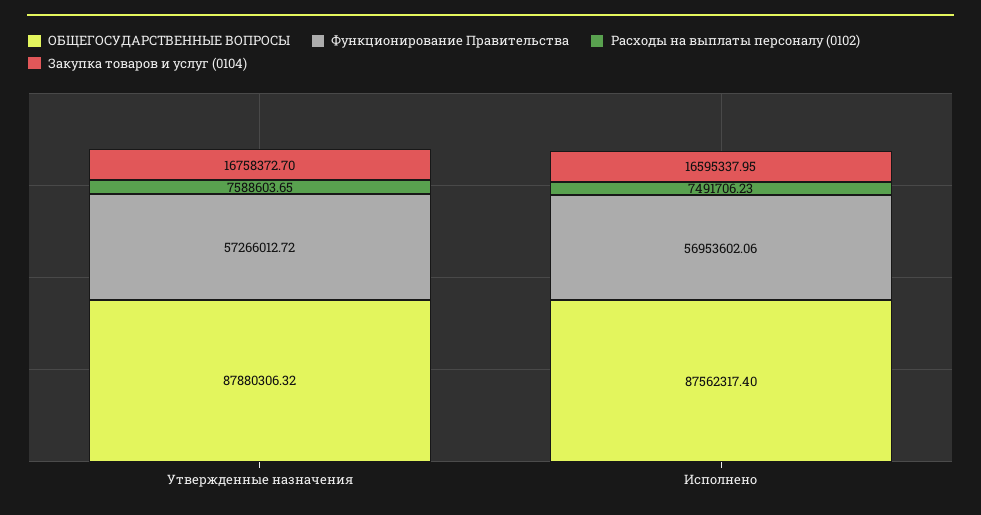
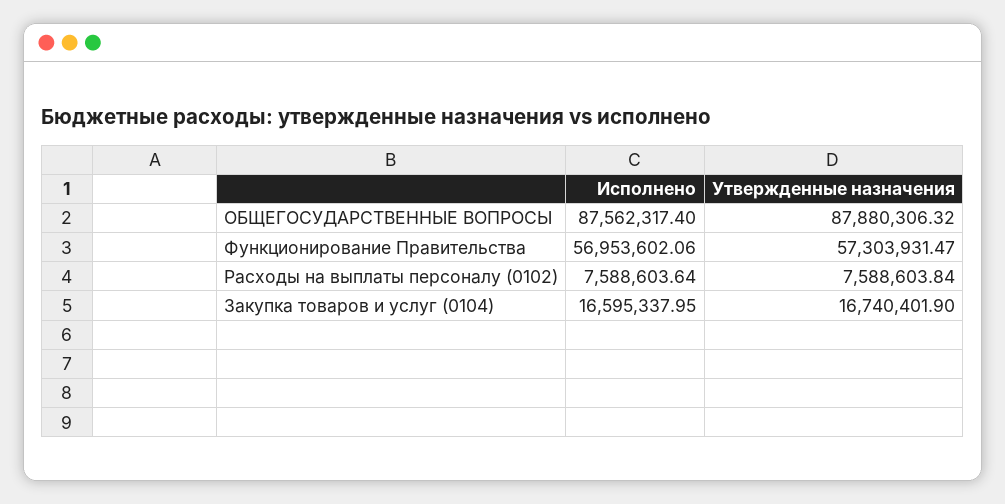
Функционирование Правительства, Утвержденные назначения: 57266012.72 -> 57303931.47
Расходы на выплаты персоналу (0102), Утвержденные назначения: 7588603.65 -> 7588603.84
Закупка товаров и услуг (0104), Утвержденные назначения: 16758372.7 -> 16740401.9
Расходы на выплаты персоналу (0102), Исполнено: 7491706.23 -> 7588603.64

